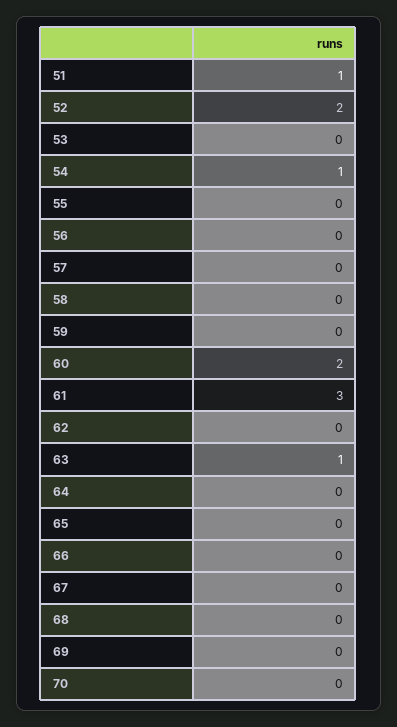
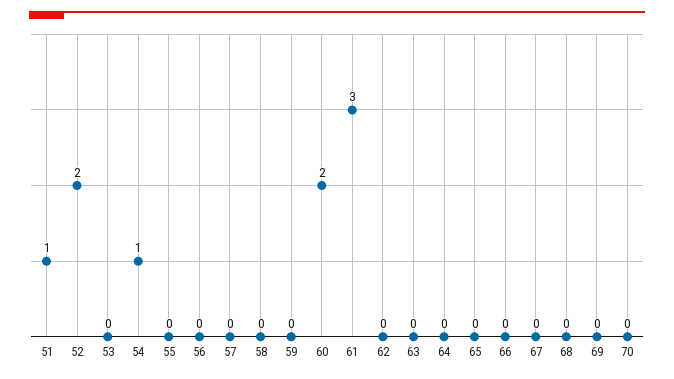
63: 1 -> 0

